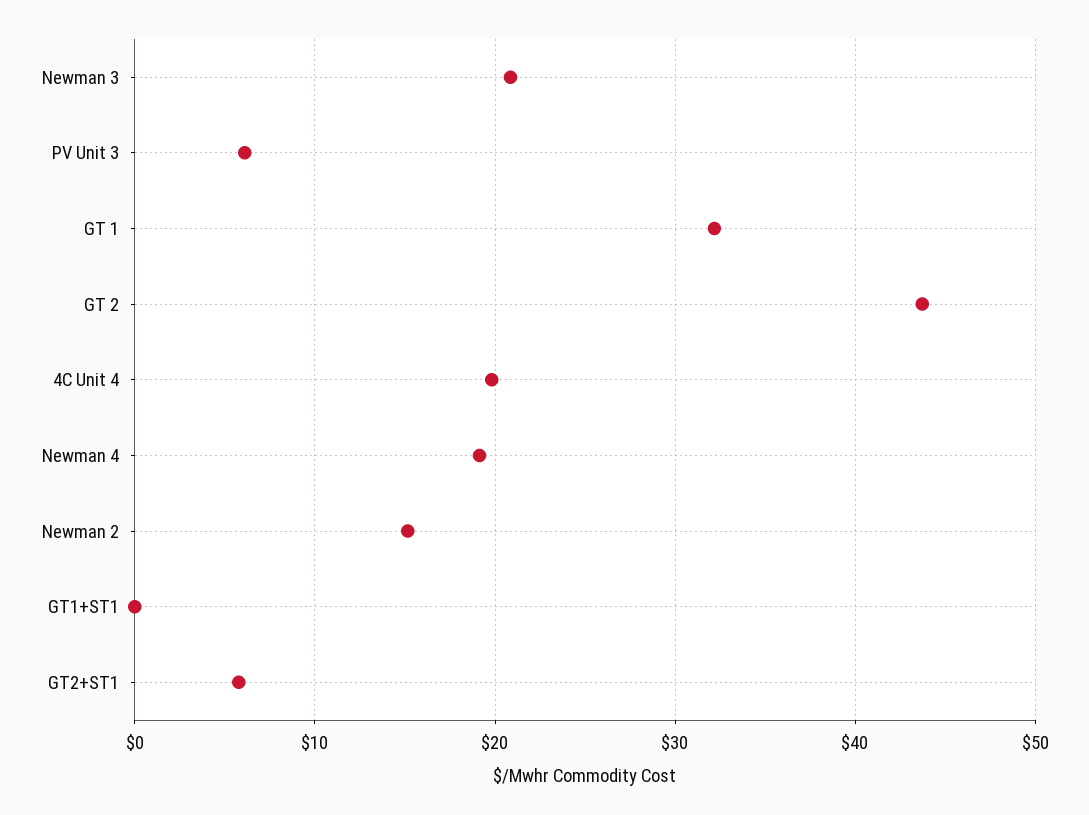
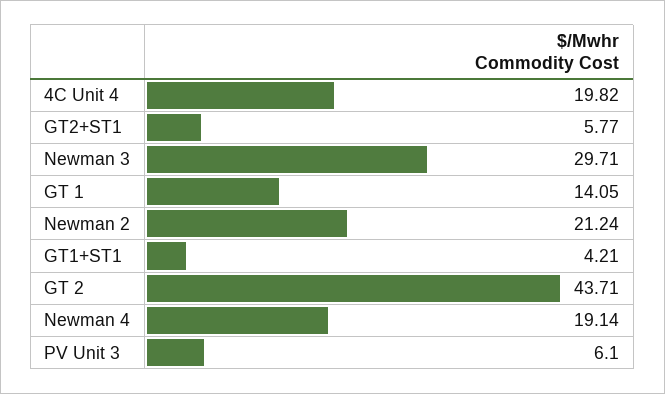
Newman 3: 21 -> 29.71
GT 1: 32 -> 14.05
Newman 2: 15 -> 21.24
GT1+ST1: 0 -> 4.21

